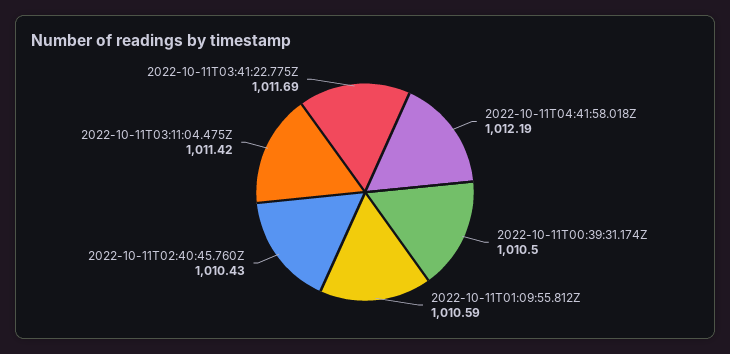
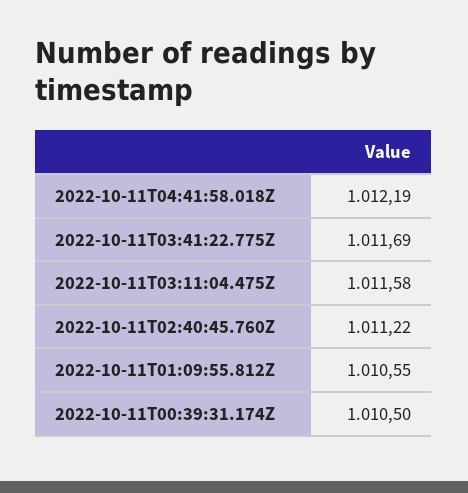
2022-10-11T01:09:55.812Z: 1010.59 -> 1010.55
2022-10-11T02:40:45.760Z: 1010.43 -> 1011.22
2022-10-11T03:11:04.475Z: 1011.42 -> 1011.58

